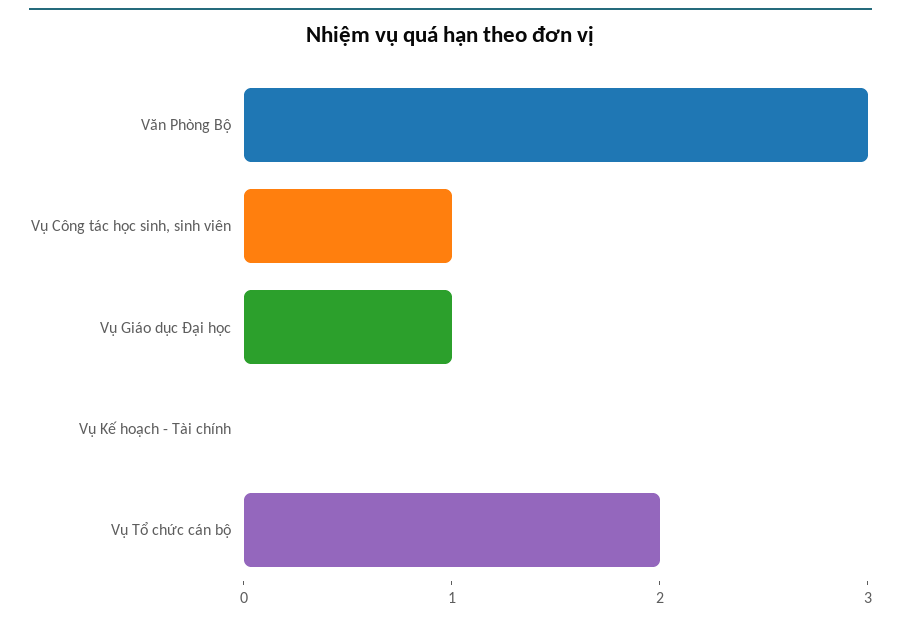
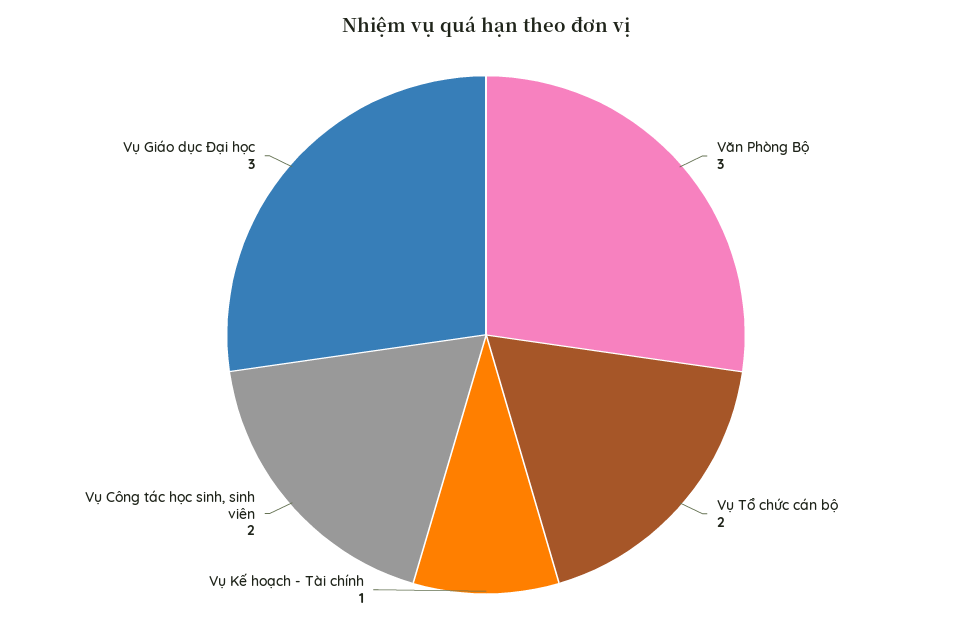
Vụ Công tác học sinh, sinh viên: 1 -> 2
Vụ Giáo dục Đại học: 1 -> 3
Vụ Kế hoạch - Tài chính: 0 -> 1

